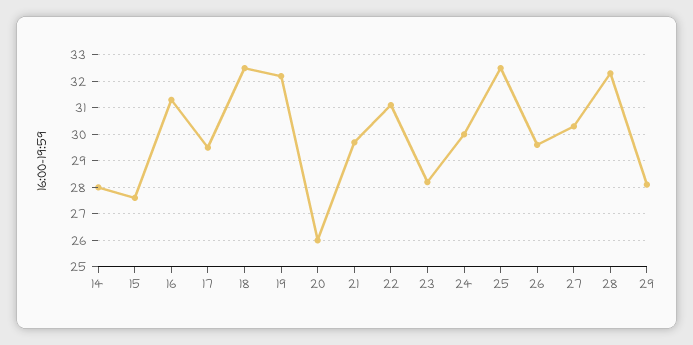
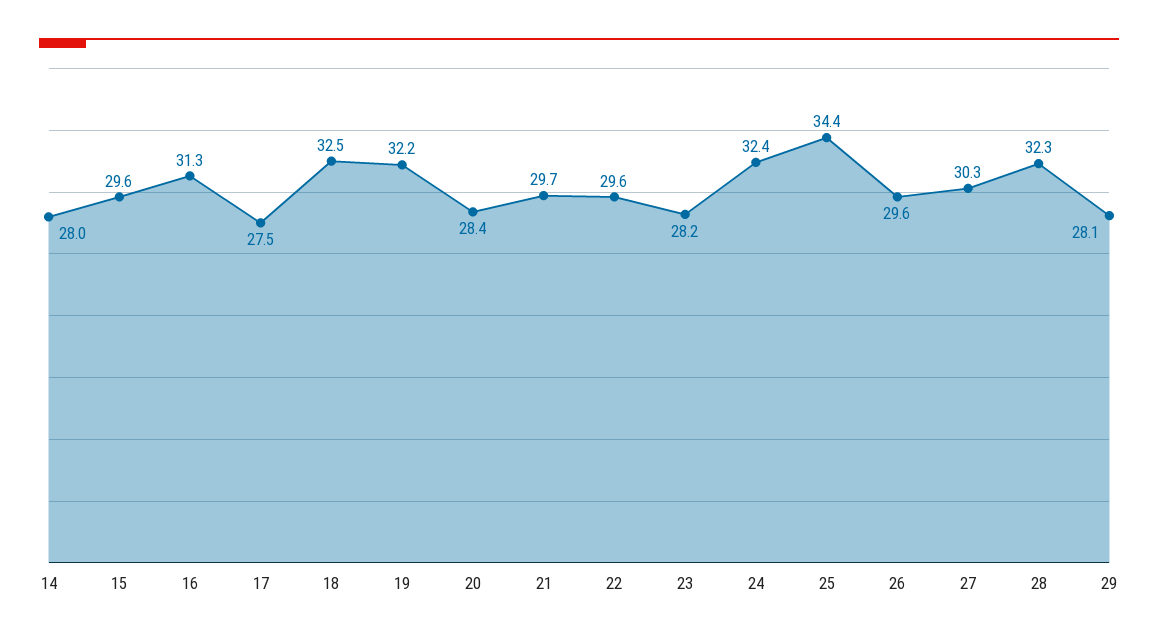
15: 27.5 -> 29.6
17: 29.5 -> 27.5
20: 26 -> 28.4
22: 31 -> 29.6
24: 30 -> 32.4
25: 32.5 -> 34.4

